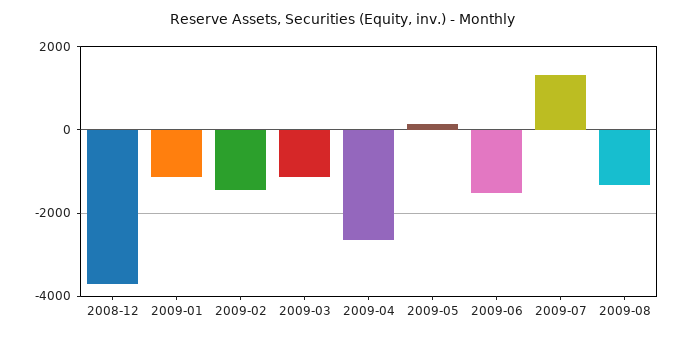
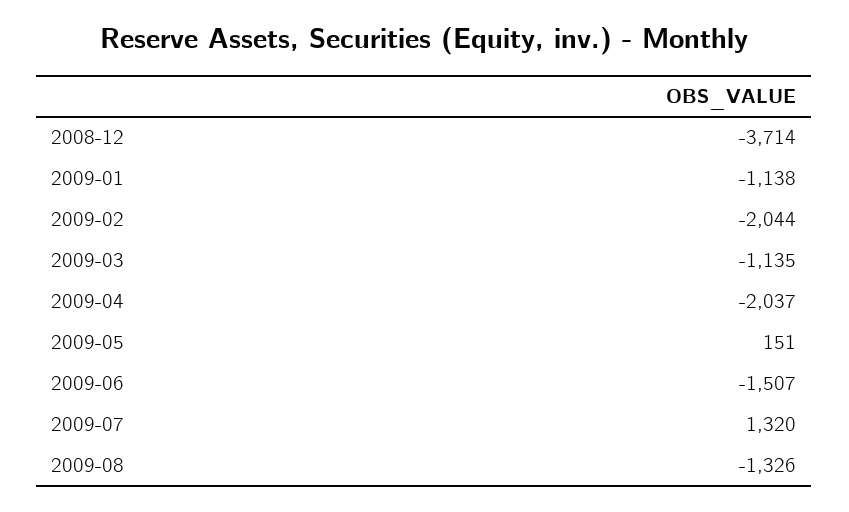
2009-02: -1400 -> -2044
2009-04: -2600 -> -2037

